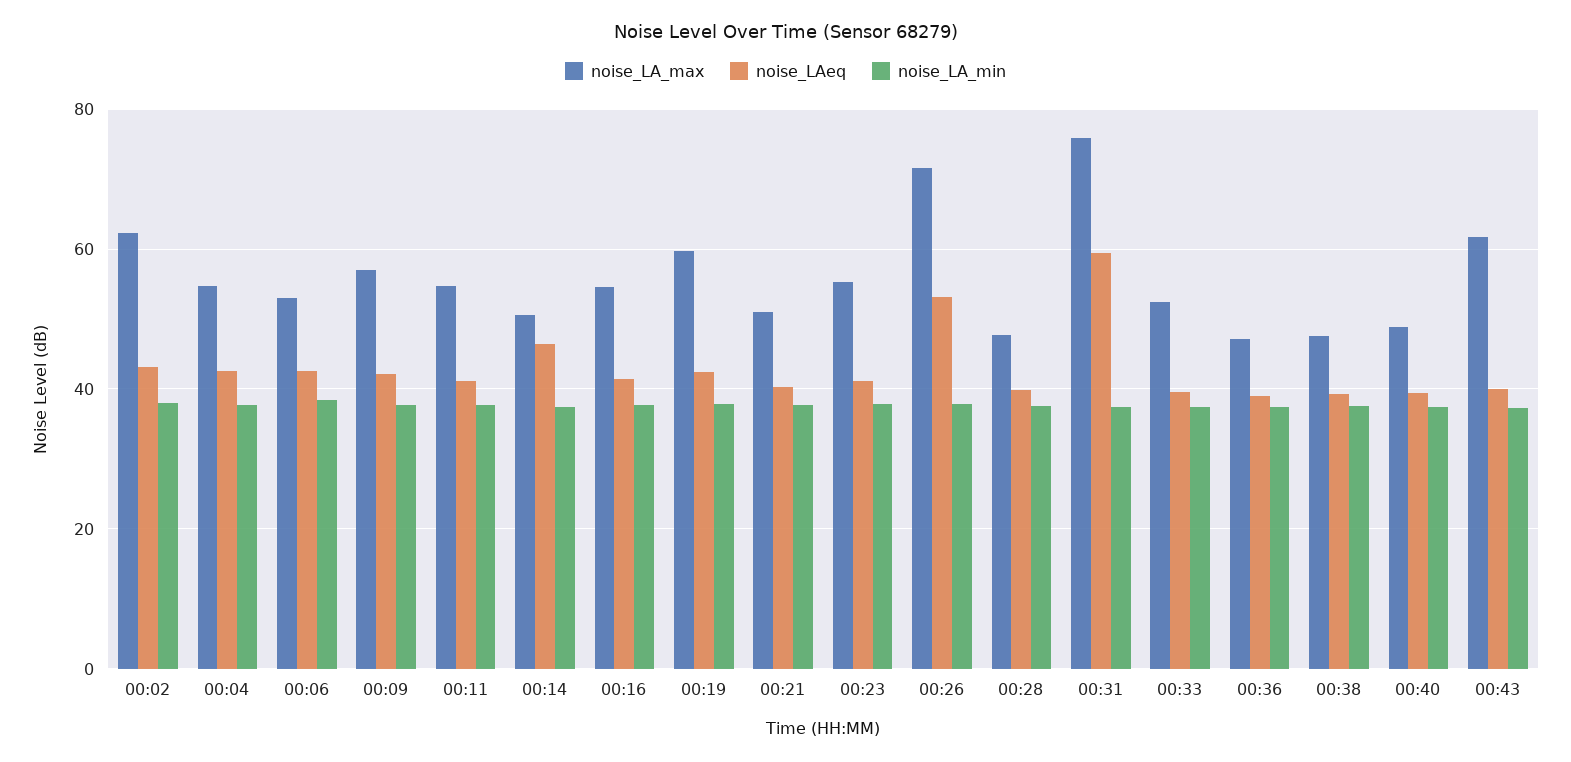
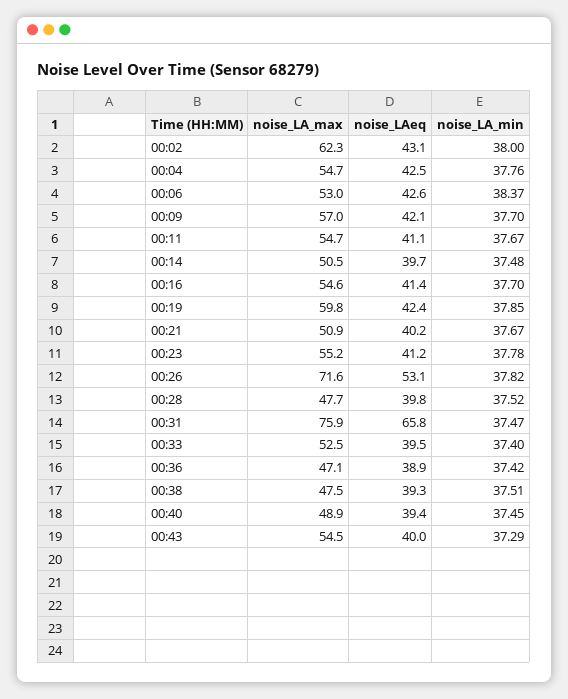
noise_LAeq, 00:14: 46 -> 39.7
noise_LAeq, 00:31: 60 -> 65.8
noise_LA_max, 00:43: 62 -> 54.5

